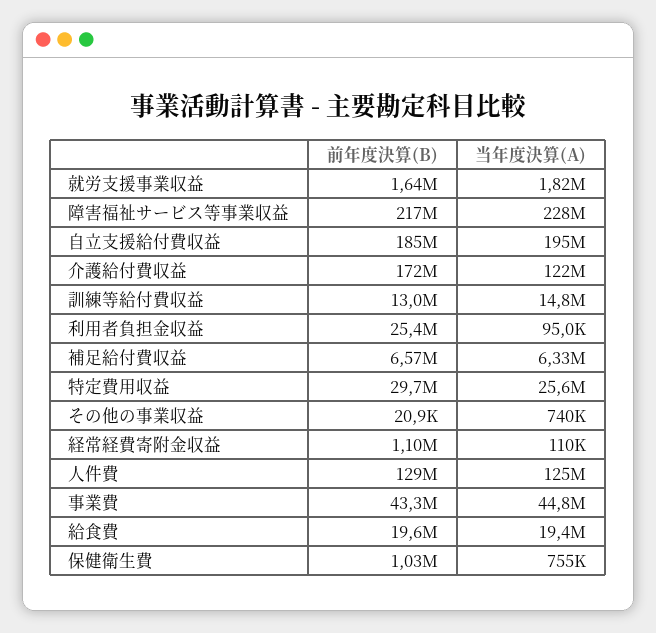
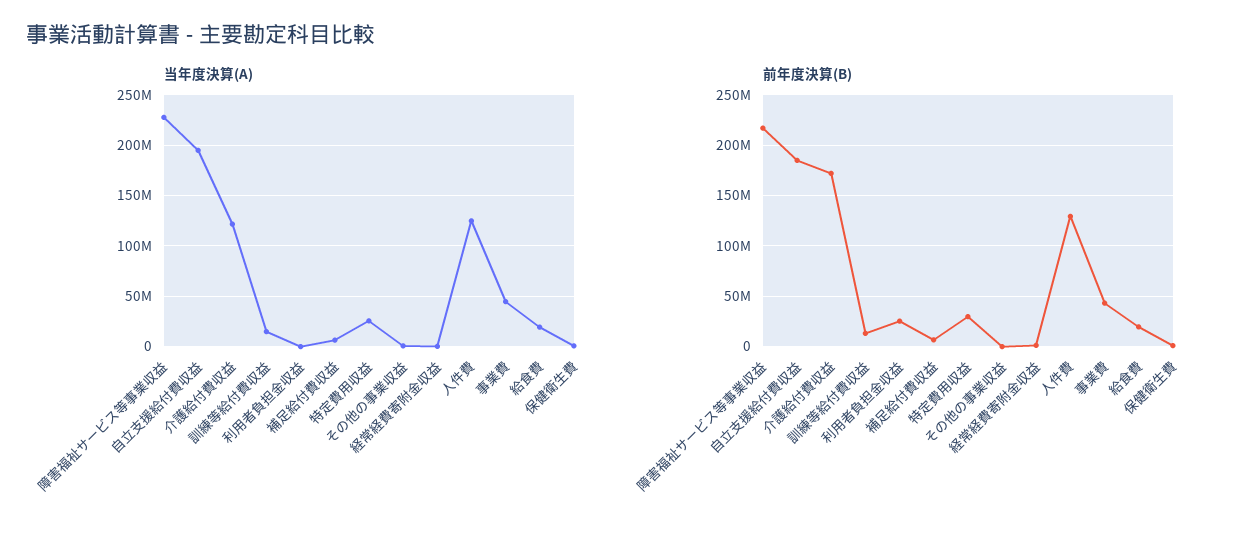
前年度決算(B), 就労支援事業収益: 1640000 -> none
当年度決算(A), 就労支援事業収益: 1820000 -> none

